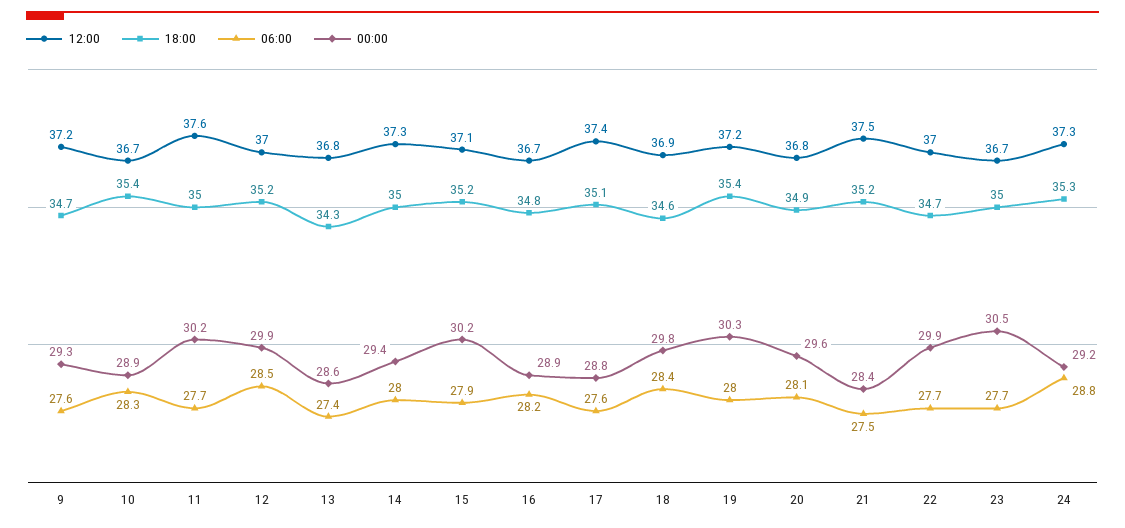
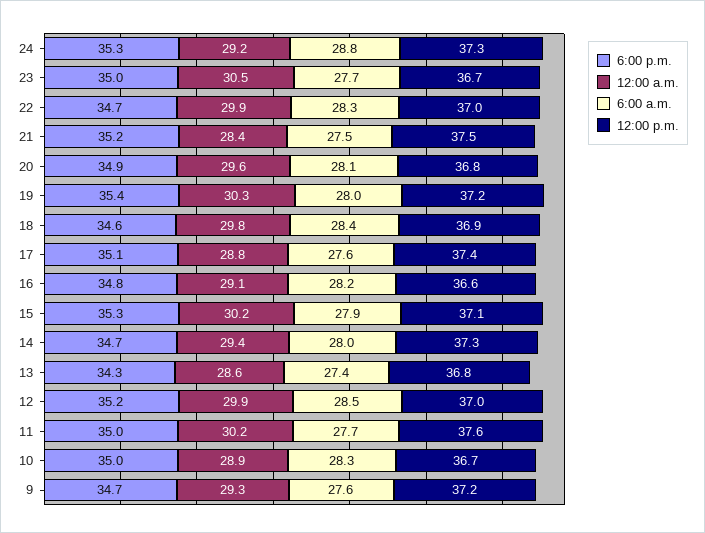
18:00, 10: 35.4 -> 35
18:00, 14: 35 -> 34.7
18:00, 15: 35.2 -> 35.3
12:00, 16: 36.7 -> 36.6
00:00, 16: 28.9 -> 29.1
06:00, 22: 27.7 -> 28.3

